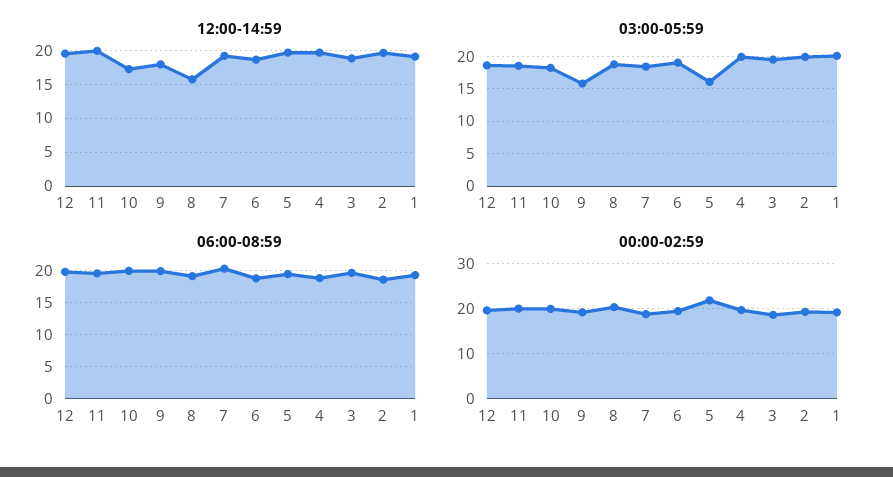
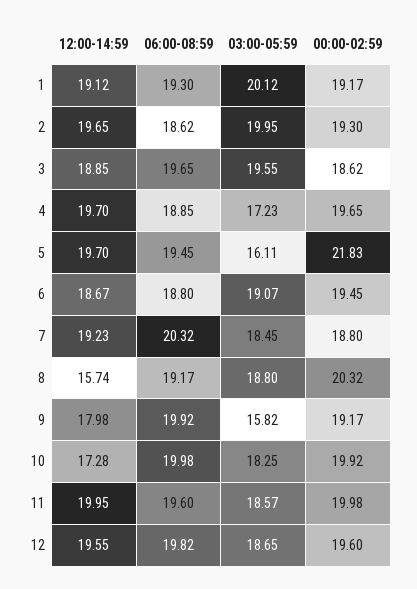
03:00-05:59, 4: 20 -> 17.23

